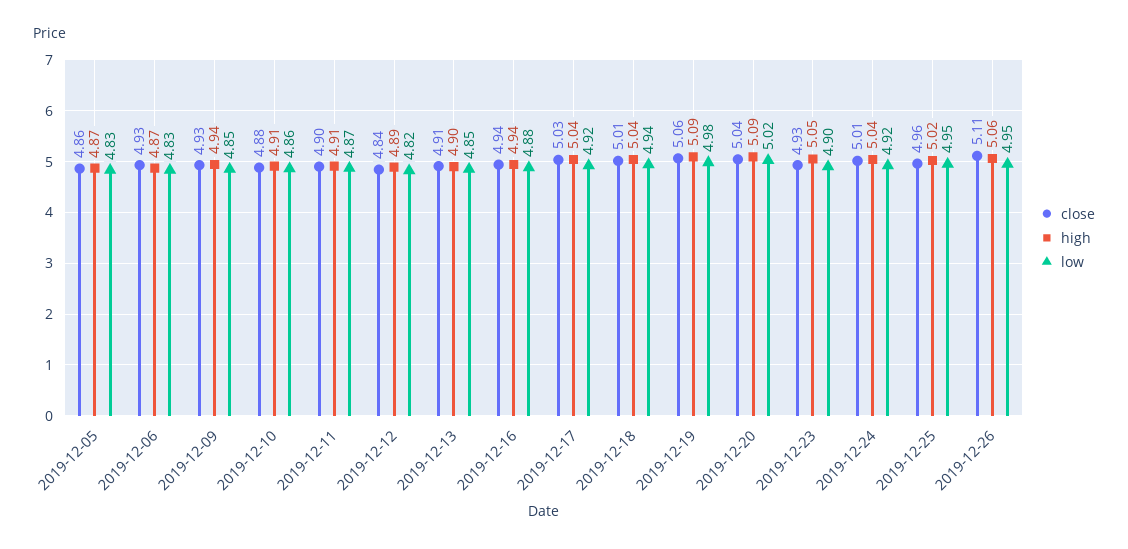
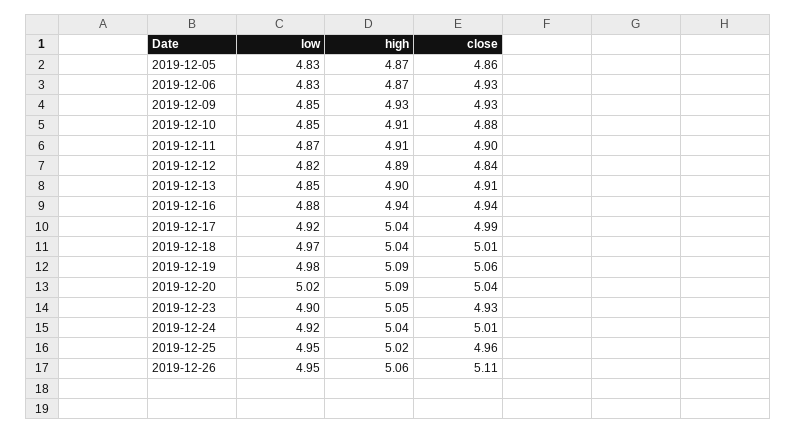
high, 2019-12-09: 4.94 -> 4.93
low, 2019-12-10: 4.86 -> 4.85
close, 2019-12-17: 5.03 -> 4.99
low, 2019-12-18: 4.94 -> 4.97

